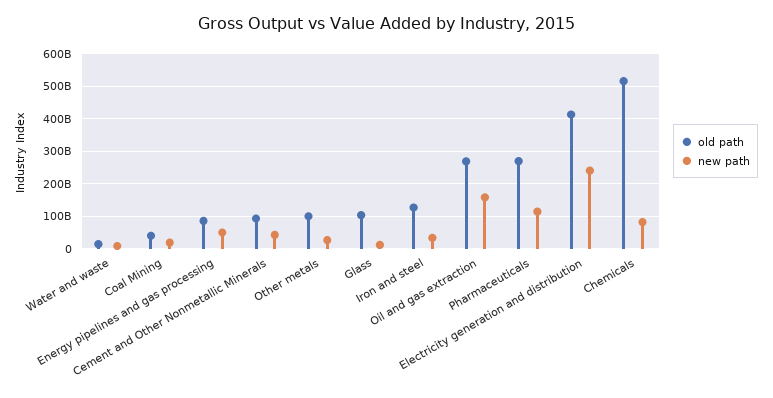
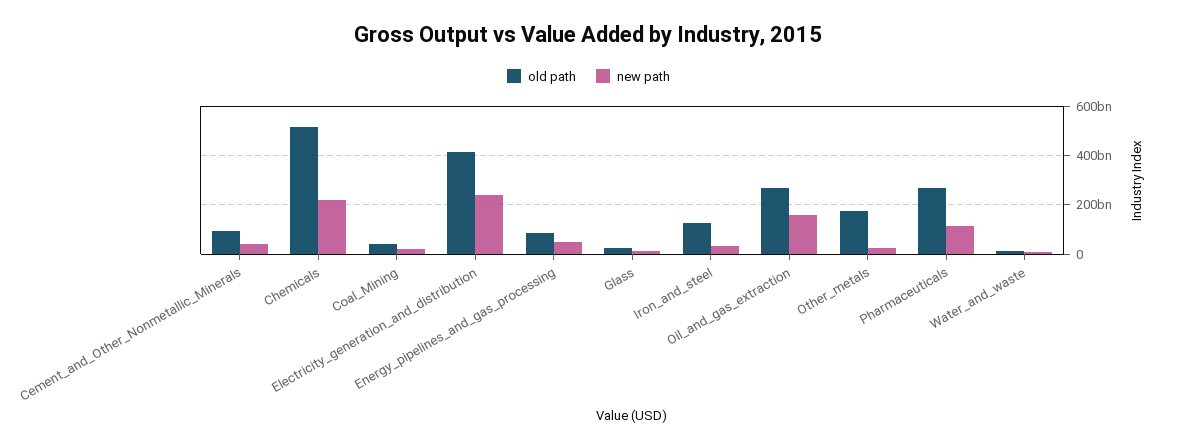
old path, Other metals: 100000000000 -> 175000000000
old path, Glass: 100000000000 -> 25000000000
new path, Chemicals: 80000000000 -> 225000000000

